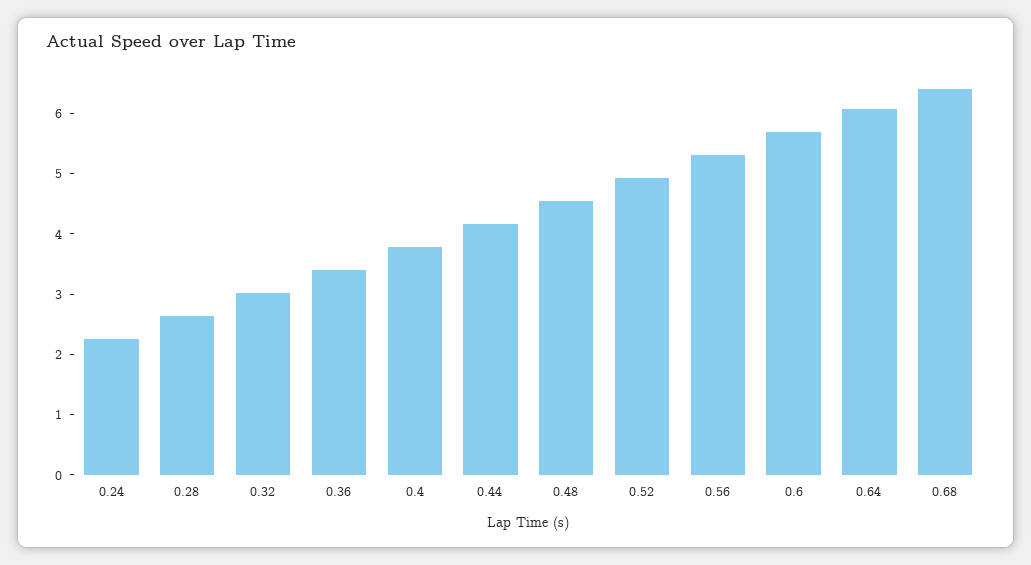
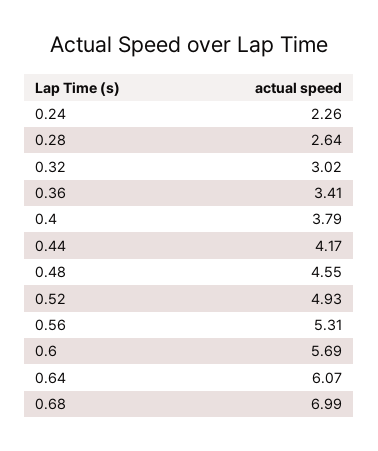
0.68: 6.4 -> 6.99

